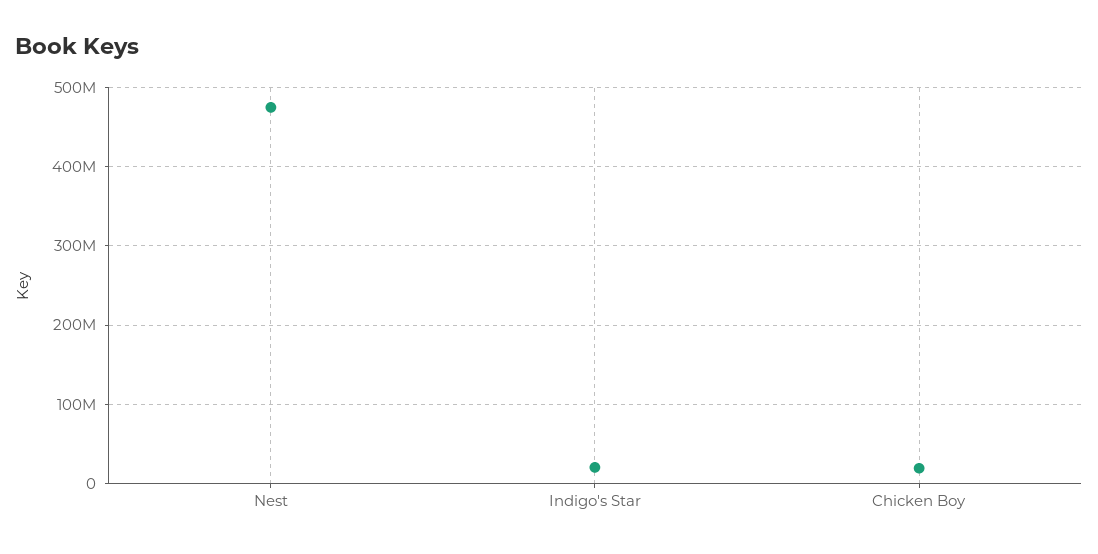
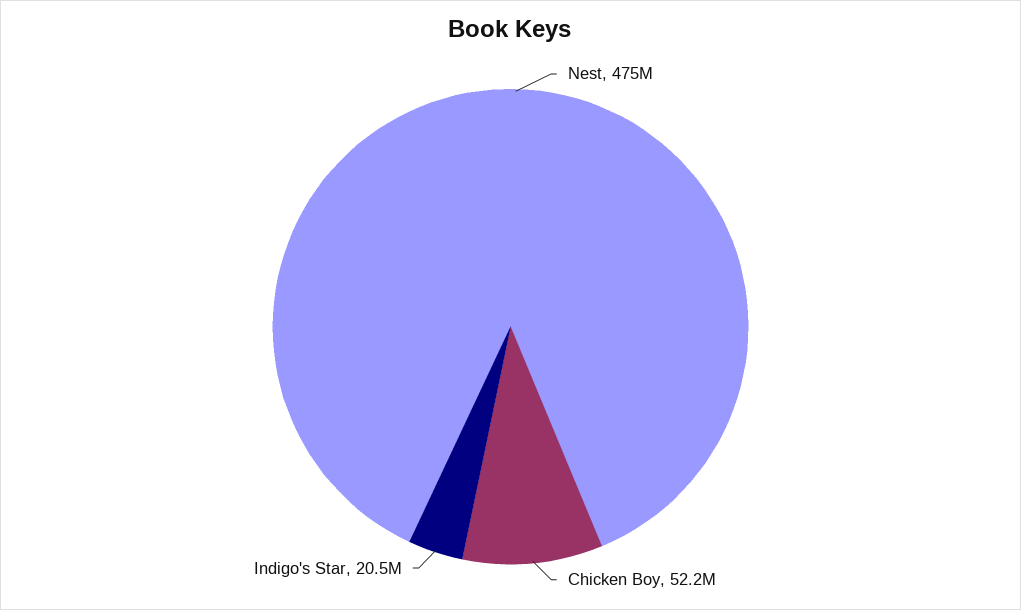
Chicken Boy: 20000000 -> 52200000

